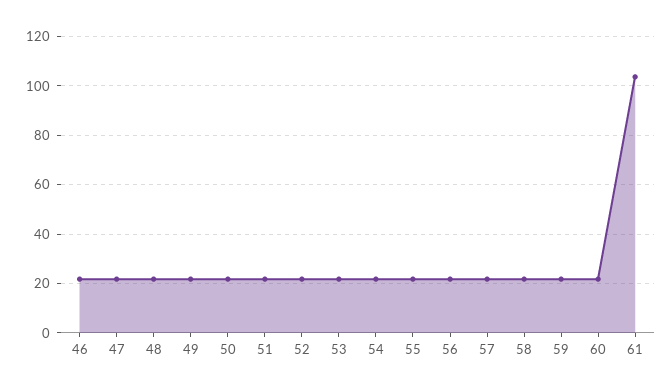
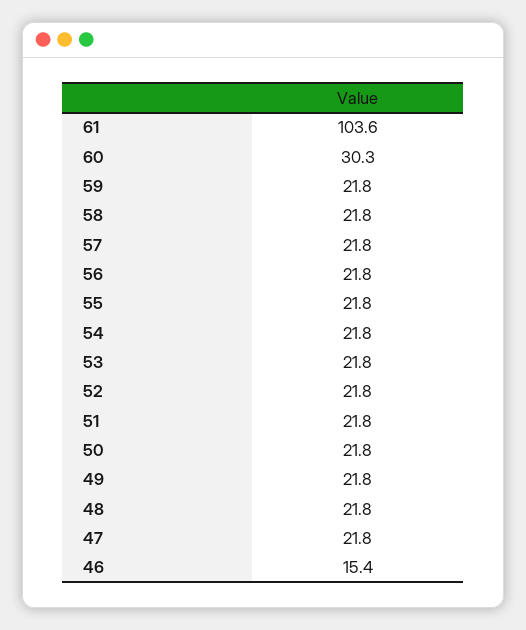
46: 22.5 -> 15.4
60: 22.5 -> 30.3

